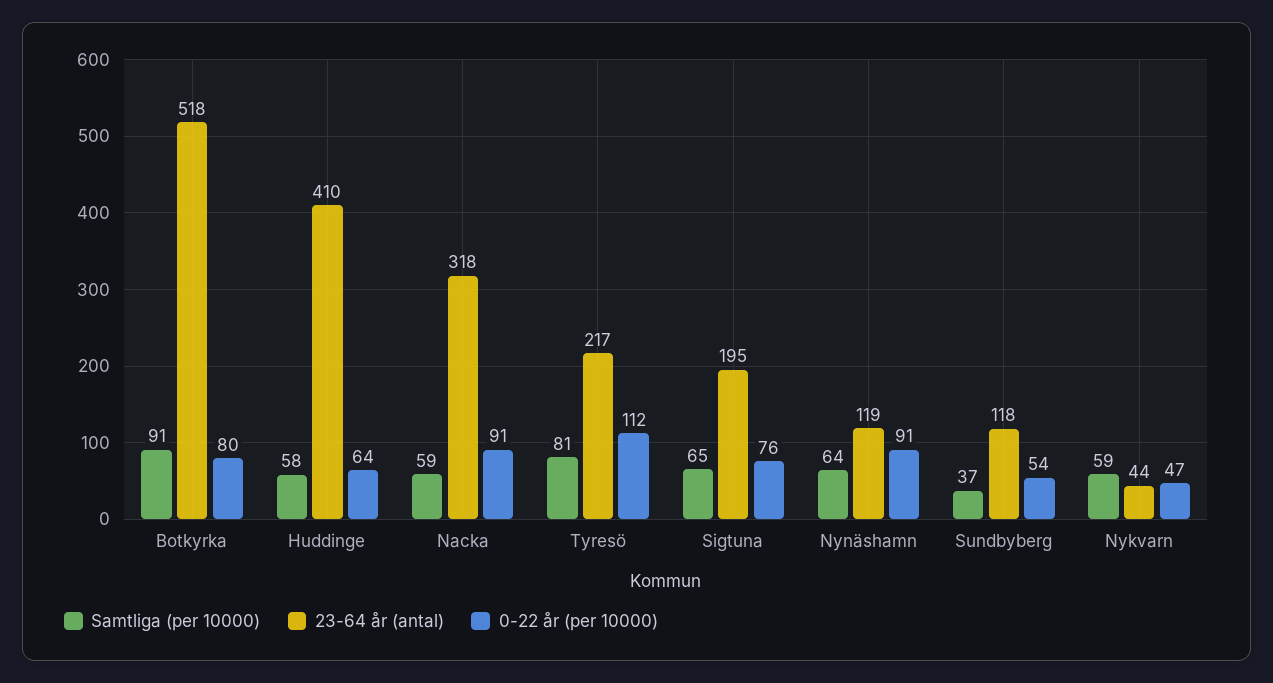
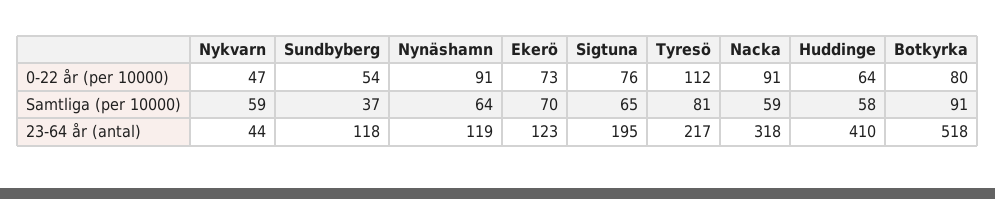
0-22 år (per 10000), Ekerö: none -> 73
Samtliga (per 10000), Ekerö: none -> 70
23-64 år (antal), Ekerö: none -> 123

